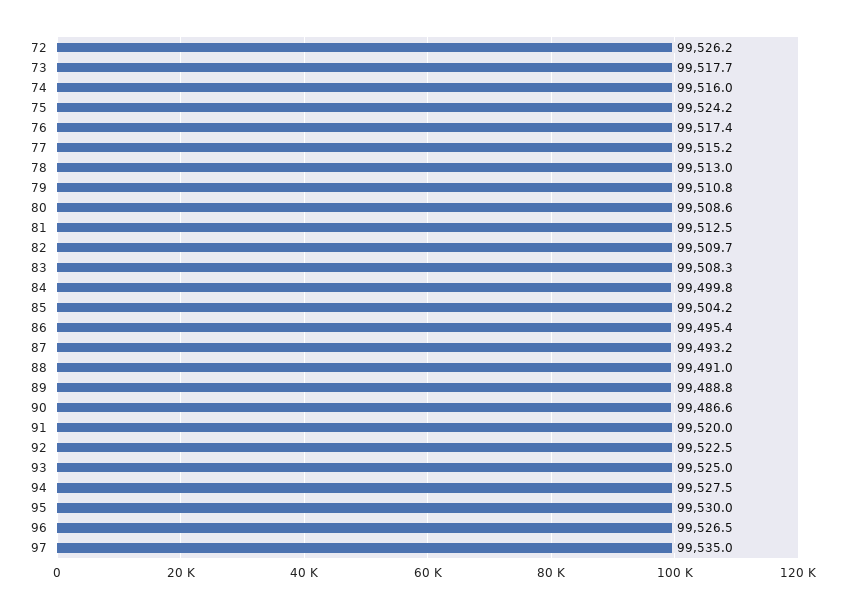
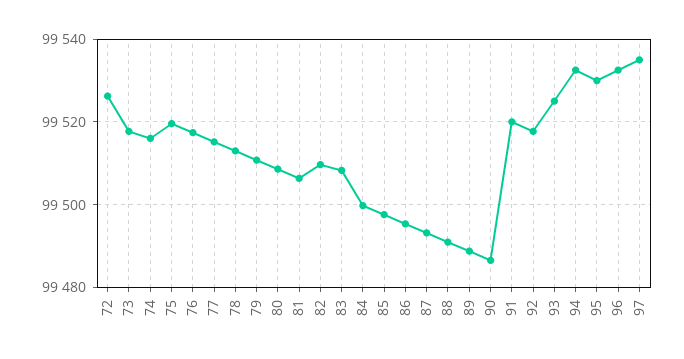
75: 99524.2 -> 99520
81: 99512.5 -> 99506
85: 99504.2 -> 99498
92: 99522.5 -> 99518
94: 99527.5 -> 99532
96: 99526.5 -> 99532

